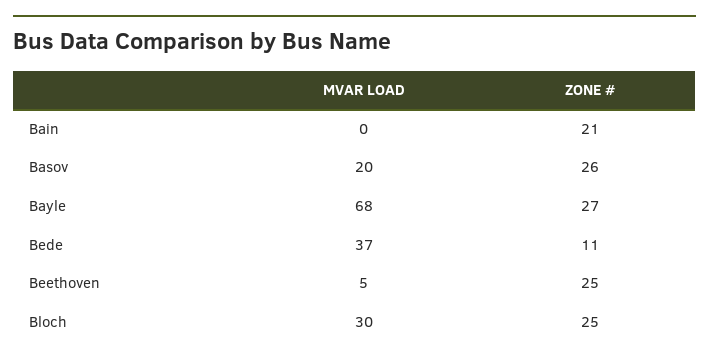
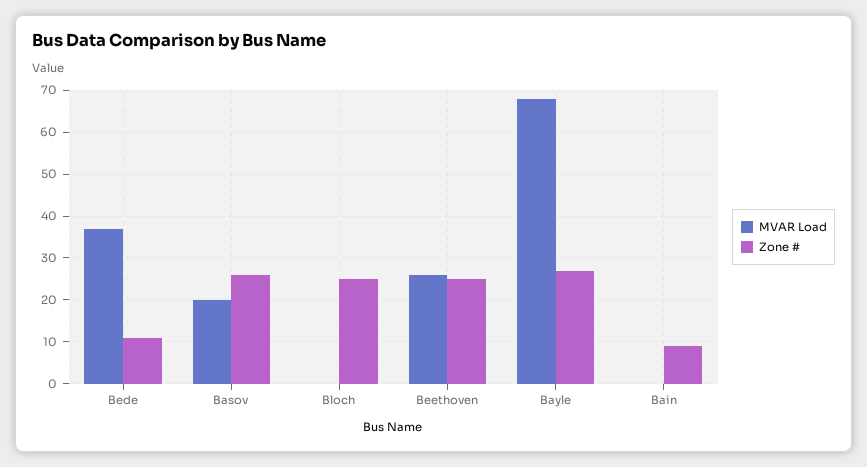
ZONE #, Bain: 21 -> 10
MVAR LOAD, Beethoven: 5 -> 25
MVAR LOAD, Bloch: 30 -> 0

